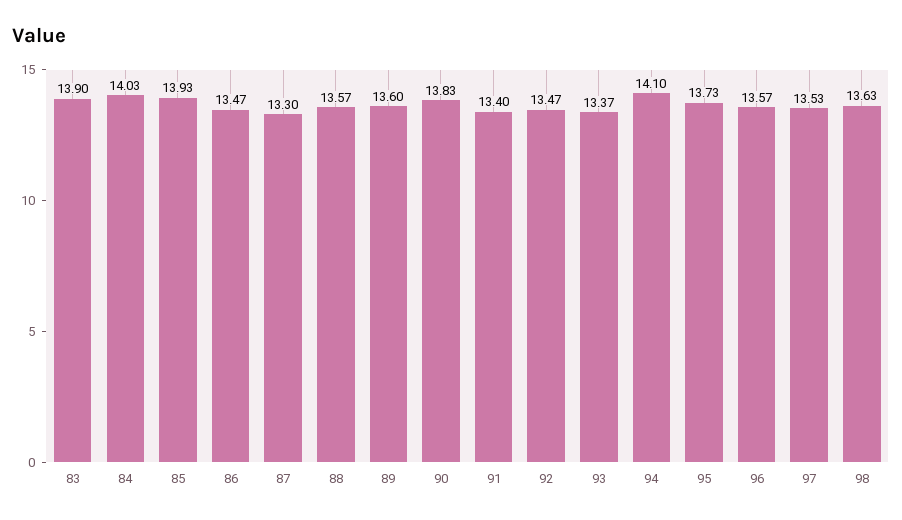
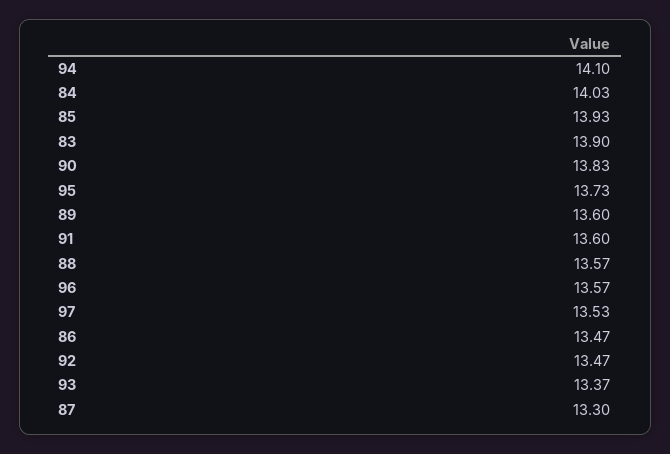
91: 13.4 -> 13.6
98: 13.63 -> none

